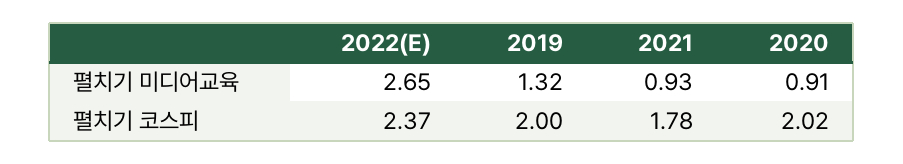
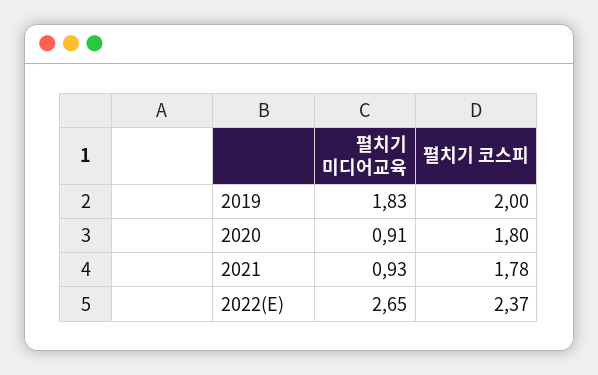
2019, 펼치기 미디어교육: 1.32 -> 1.83
2020, 펼치기 코스피: 2.02 -> 1.8

